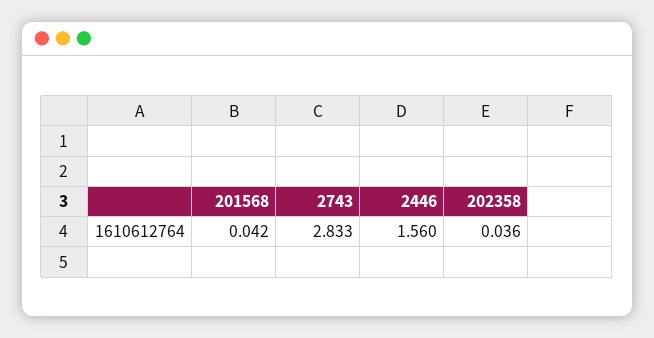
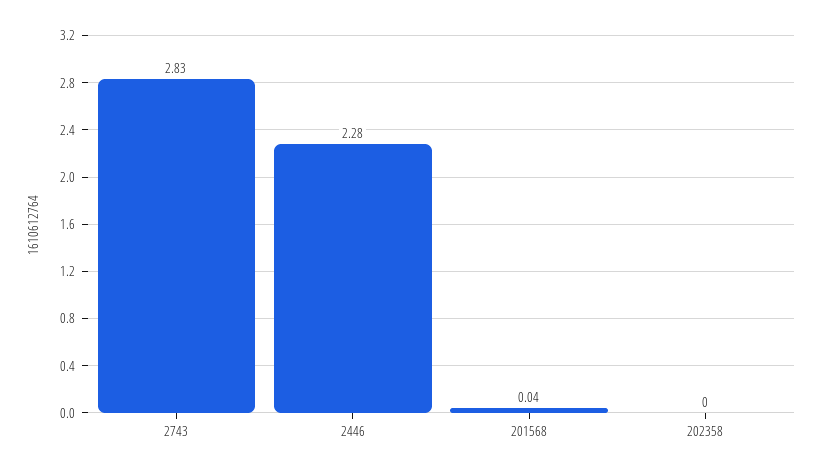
2446: 1.56 -> 2.28
202358: 0.036 -> 0

